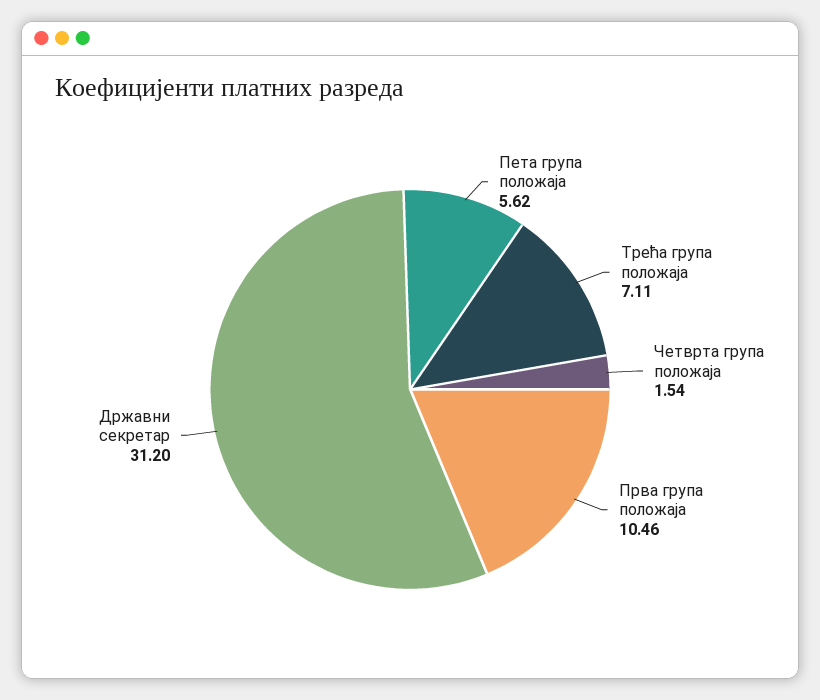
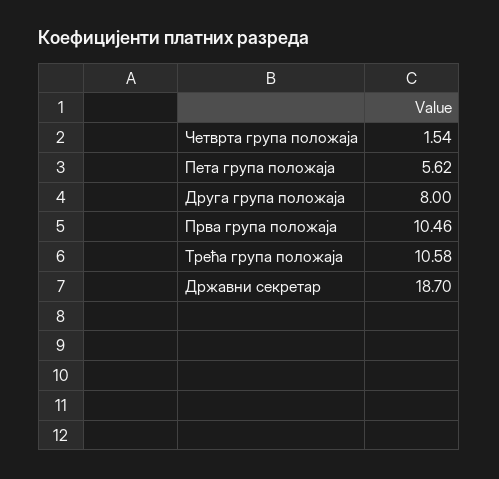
Трећа група положаја: 7.11 -> 10.58
Државни секретар: 31.2 -> 18.7
Друга група положаја: none -> 8

